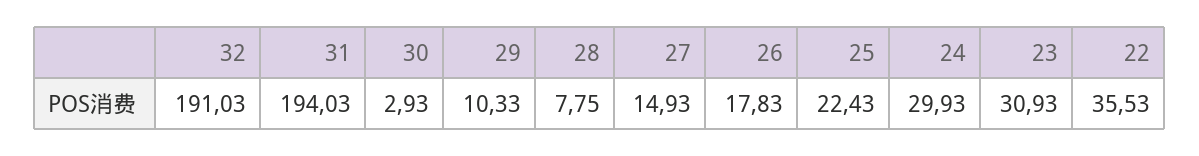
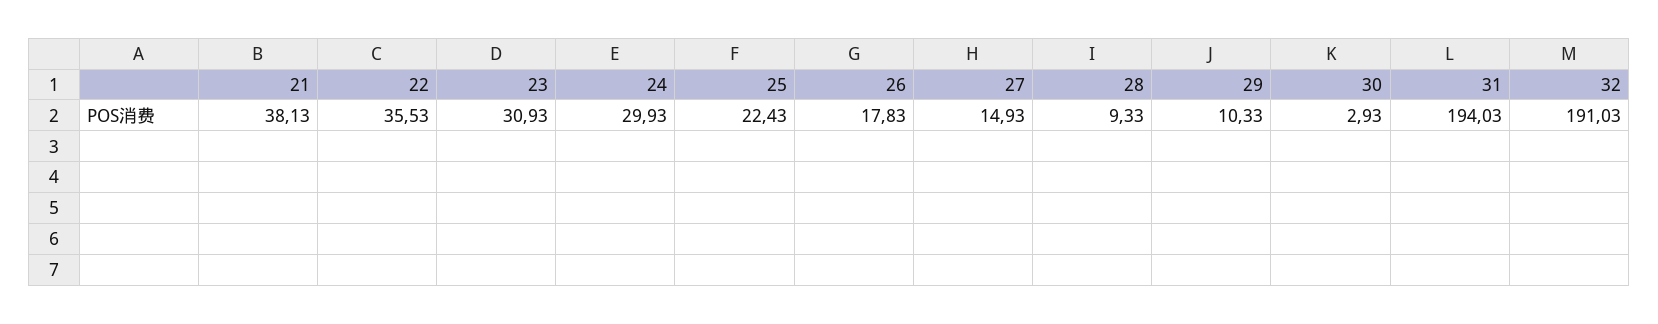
28: 7.75 -> 9.33
21: none -> 38.13

